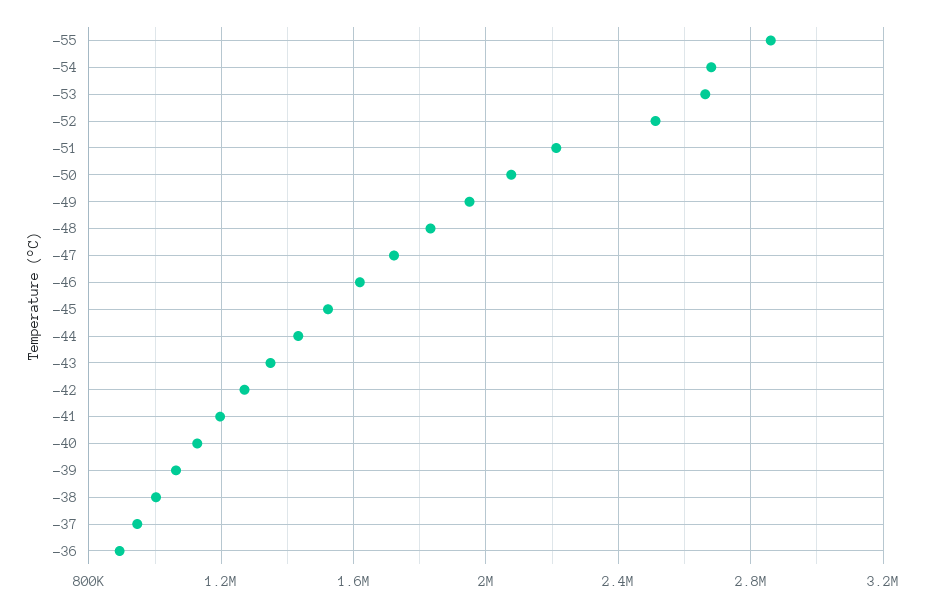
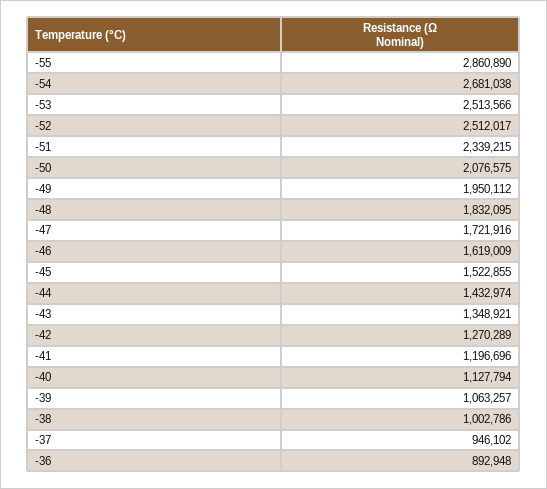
-53: 2650000 -> 2513566
-51: 2200000 -> 2339215

